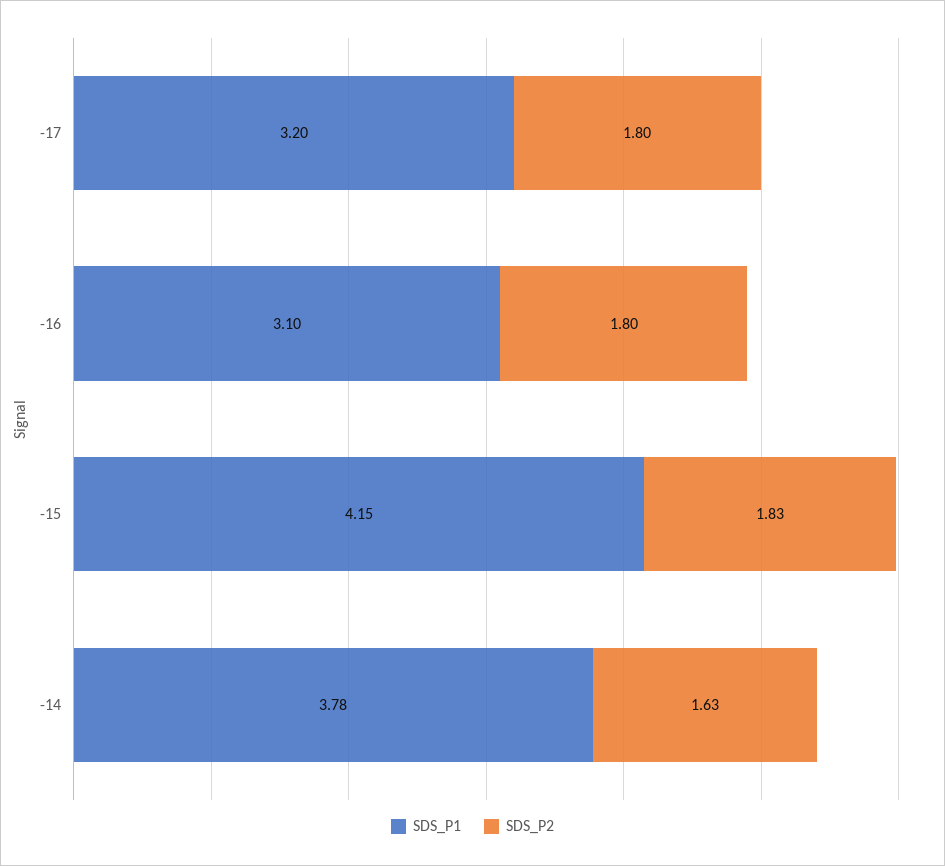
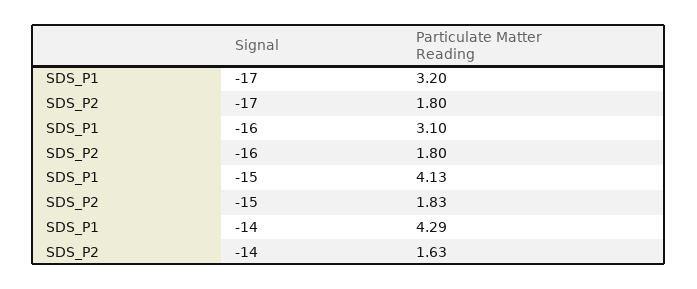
SDS_P1, -15: 4.15 -> 4.13
SDS_P1, -14: 3.78 -> 4.29

